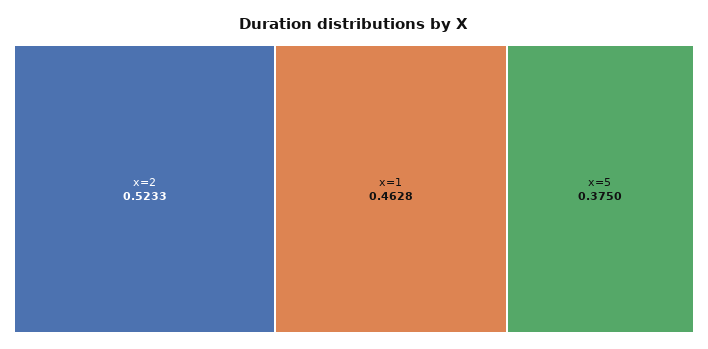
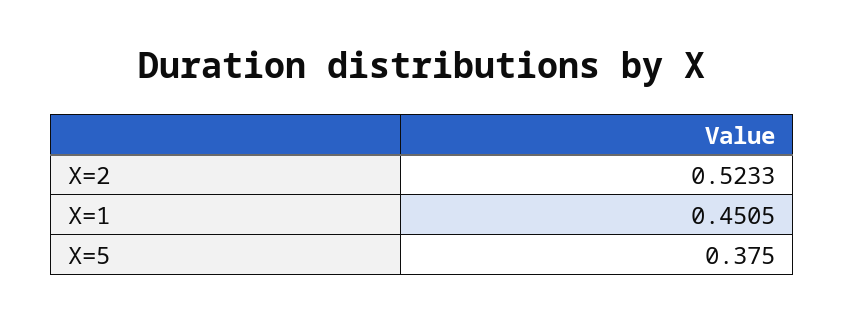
x=1: 0.4628 -> 0.4505

